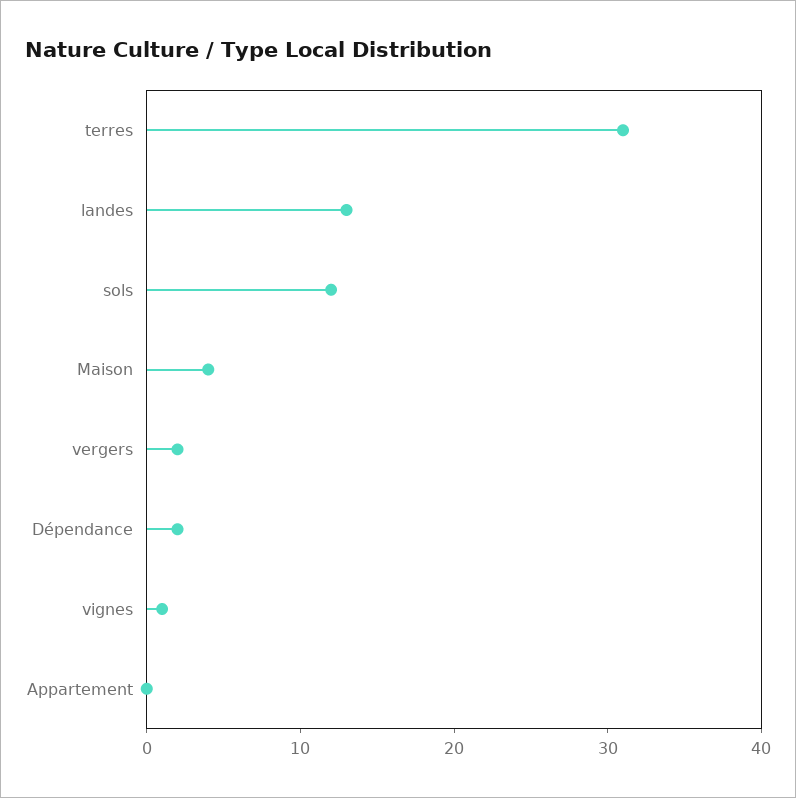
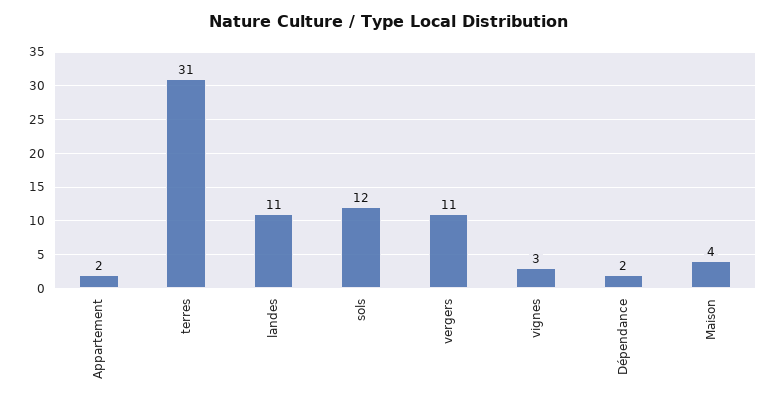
landes: 13 -> 11
vergers: 2 -> 11
vignes: 1 -> 3
Appartement: 0 -> 2

